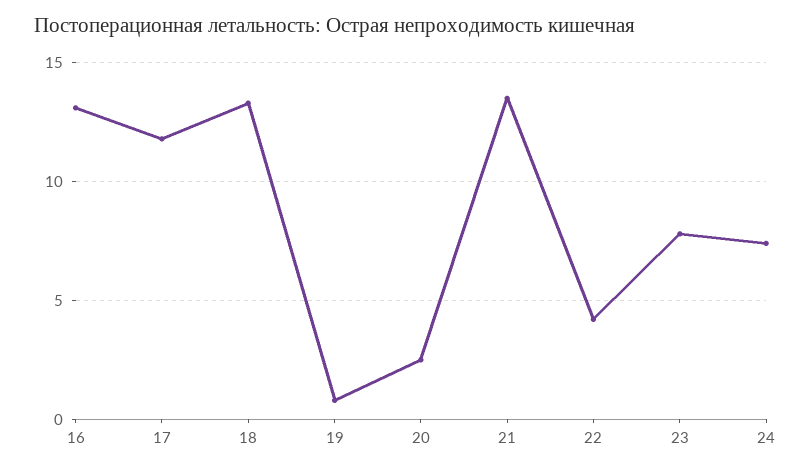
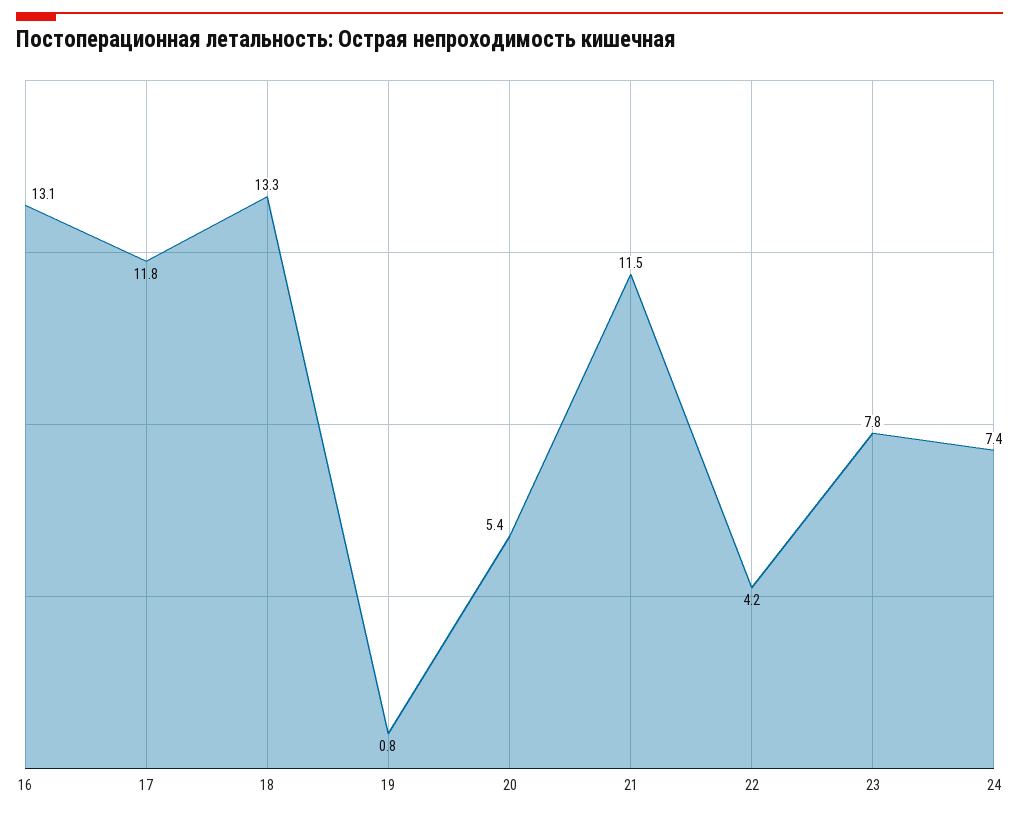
20: 2.5 -> 5.4
21: 13.5 -> 11.5

